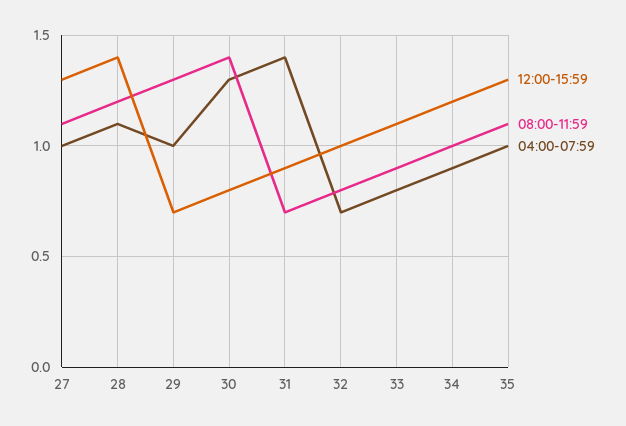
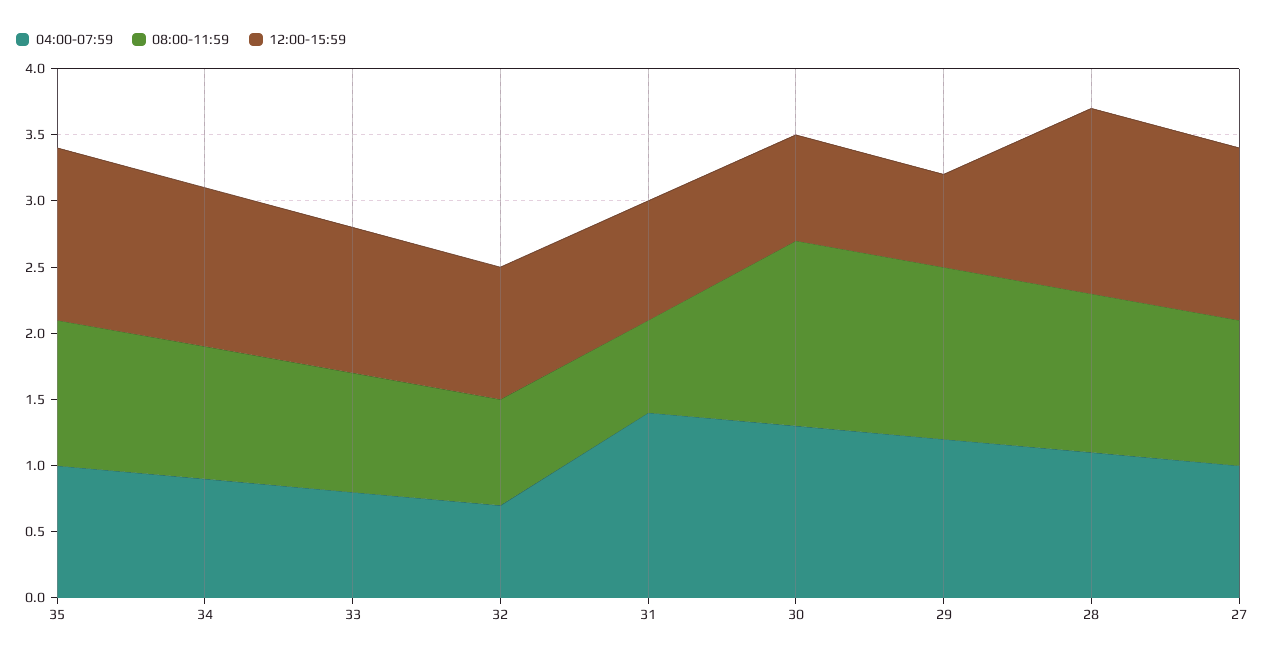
04:00-07:59, 29: 1 -> 1.2

